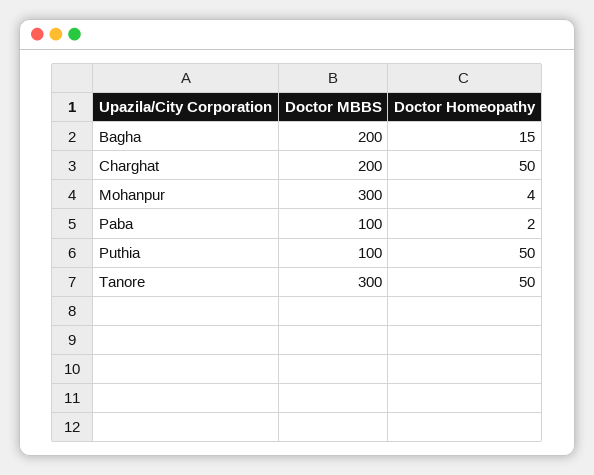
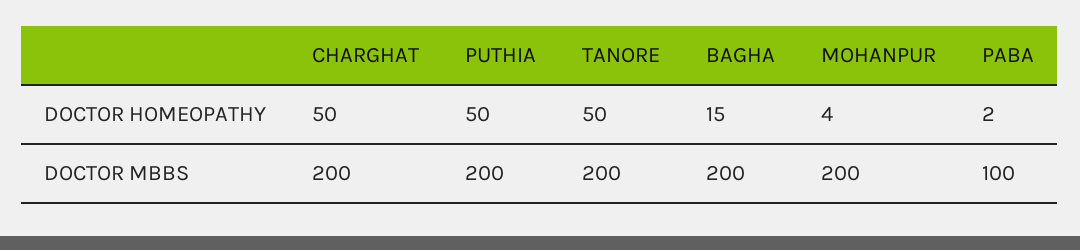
Doctor MBBS, Mohanpur: 300 -> 200
Doctor MBBS, Puthia: 100 -> 200
Doctor MBBS, Tanore: 300 -> 200

